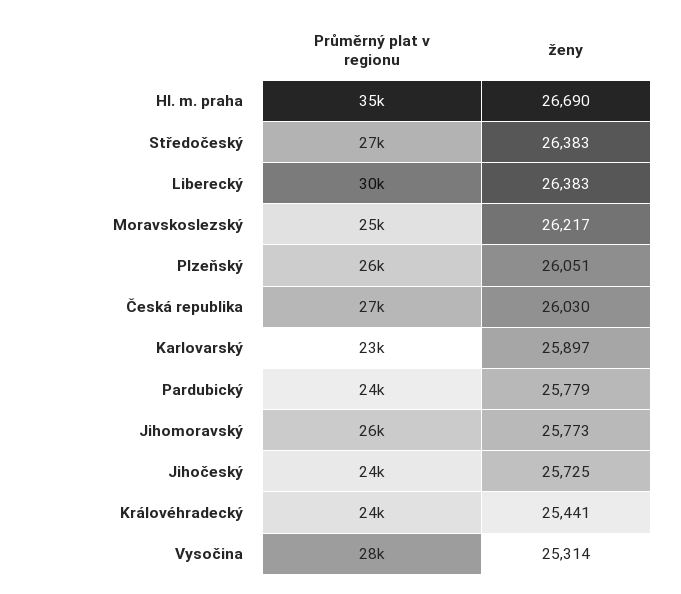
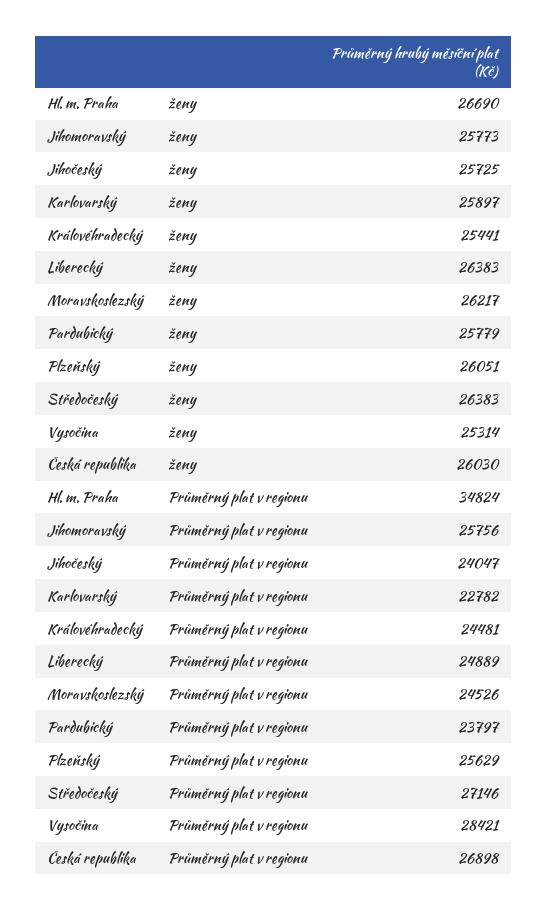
Průměrný plat v regionu, Liberecký: 30000 -> 24889

